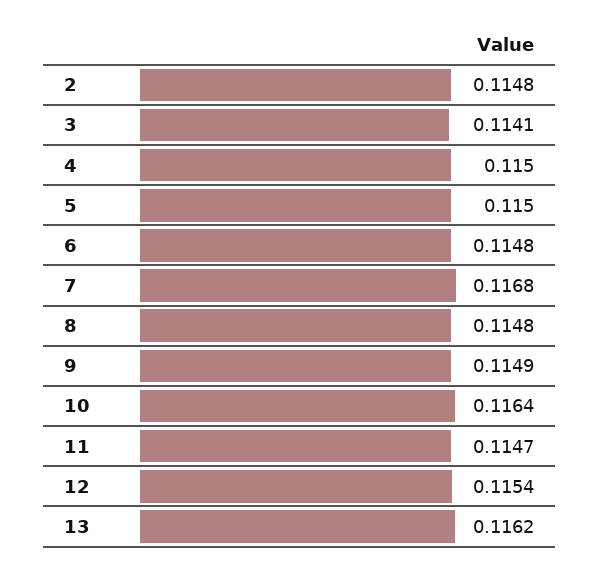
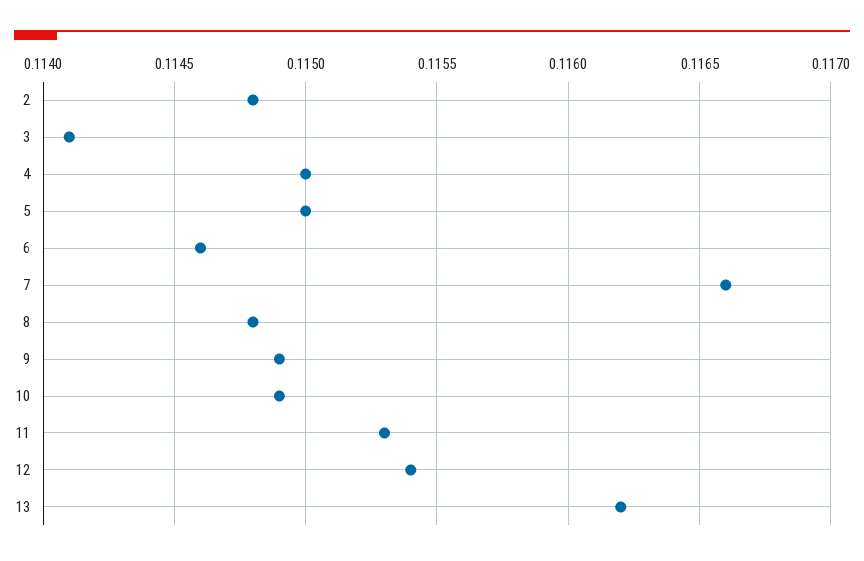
6: 0.1148 -> 0.1146
7: 0.1168 -> 0.1166
10: 0.1164 -> 0.1149
11: 0.1147 -> 0.1153

